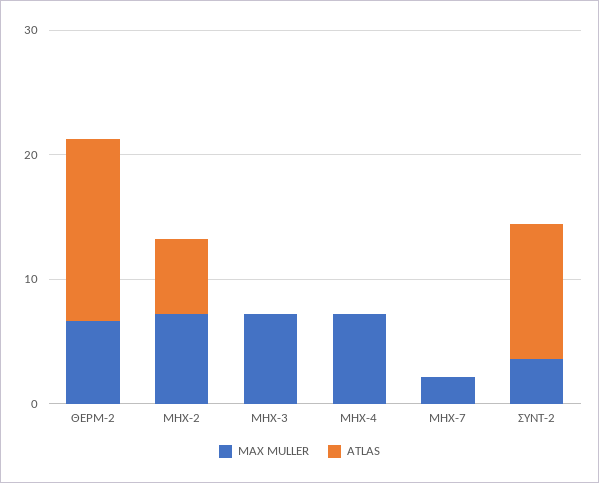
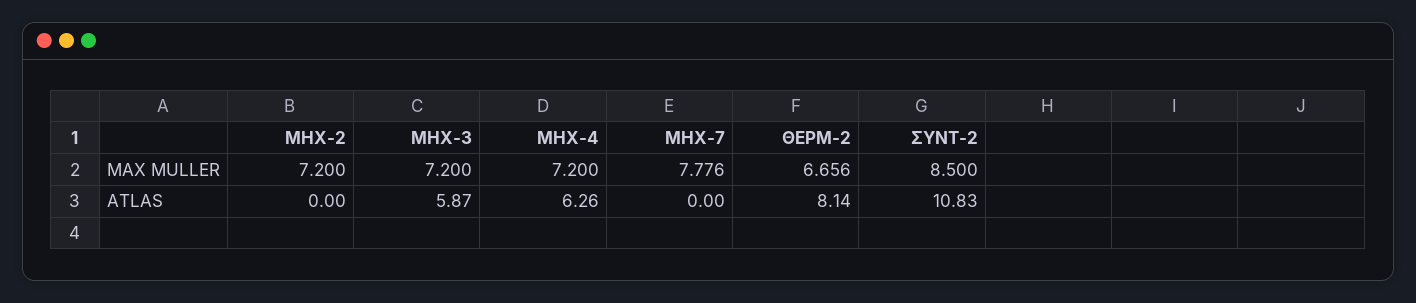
ATLAS, ΘΕΡΜ-2: 14 -> 8.14
ATLAS, ΜΗΧ-2: 6 -> 0
ATLAS, ΜΗΧ-3: 0 -> 5.87
ATLAS, ΜΗΧ-4: 0 -> 6.26
MAX MULLER, ΜΗΧ-7: 2 -> 7.776
MAX MULLER, ΣΥΝΤ-2: 4 -> 8.5

